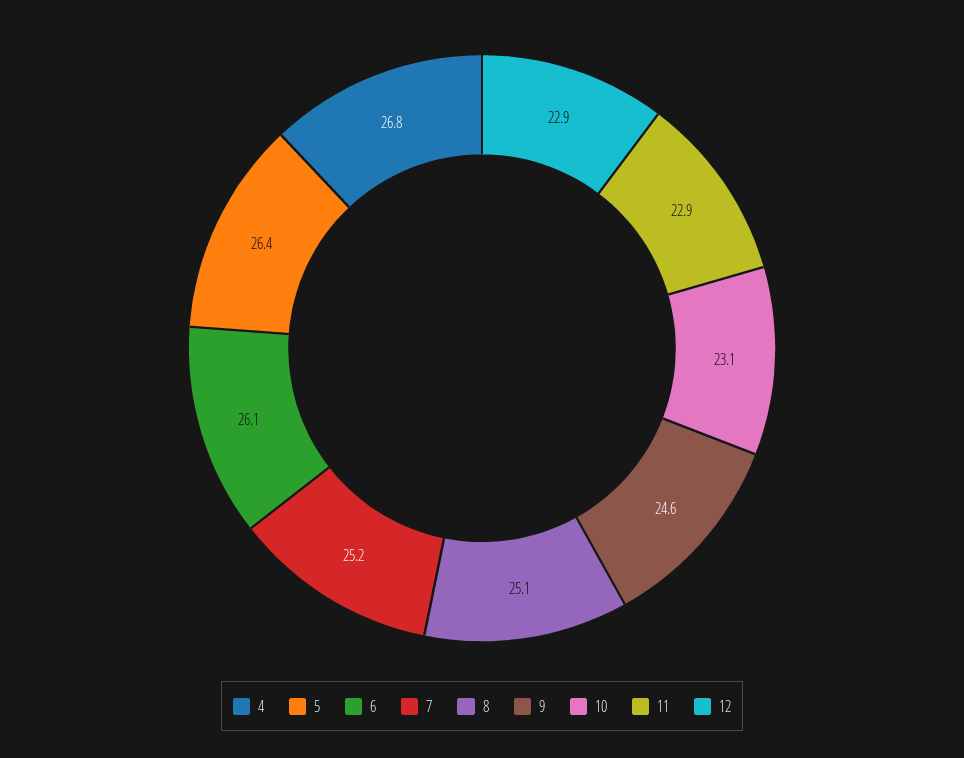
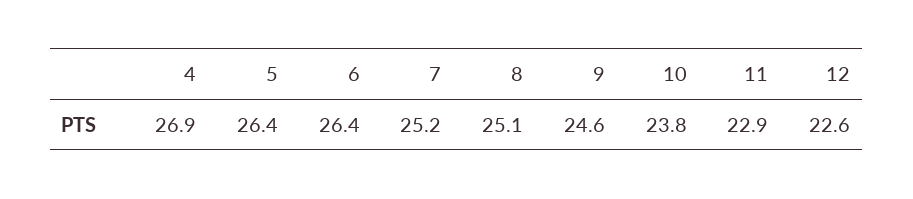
4: 26.8 -> 26.9
6: 26.1 -> 26.4
10: 23.1 -> 23.8
12: 22.9 -> 22.6

